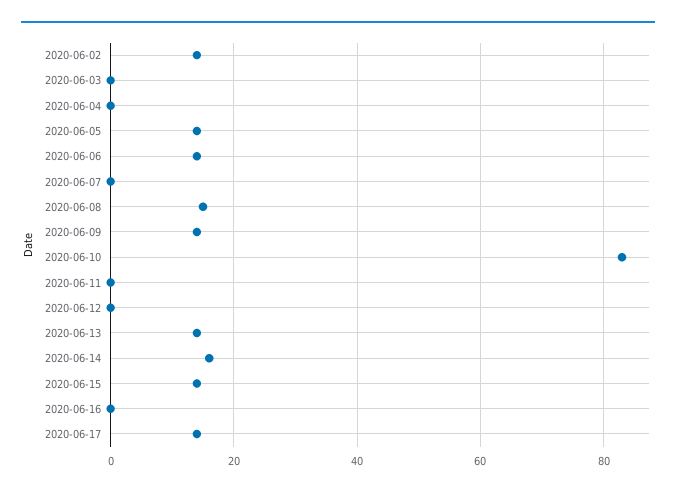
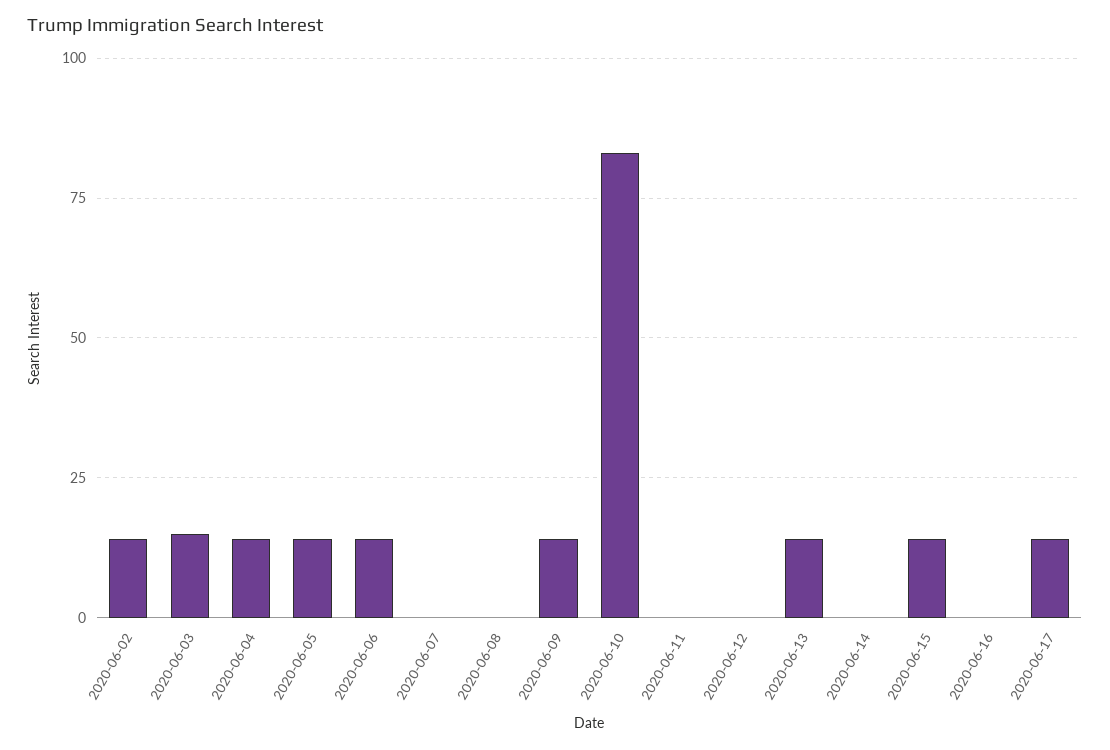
2020-06-03: 0 -> 15
2020-06-04: 0 -> 15
2020-06-08: 15 -> 0
2020-06-14: 15 -> 0

